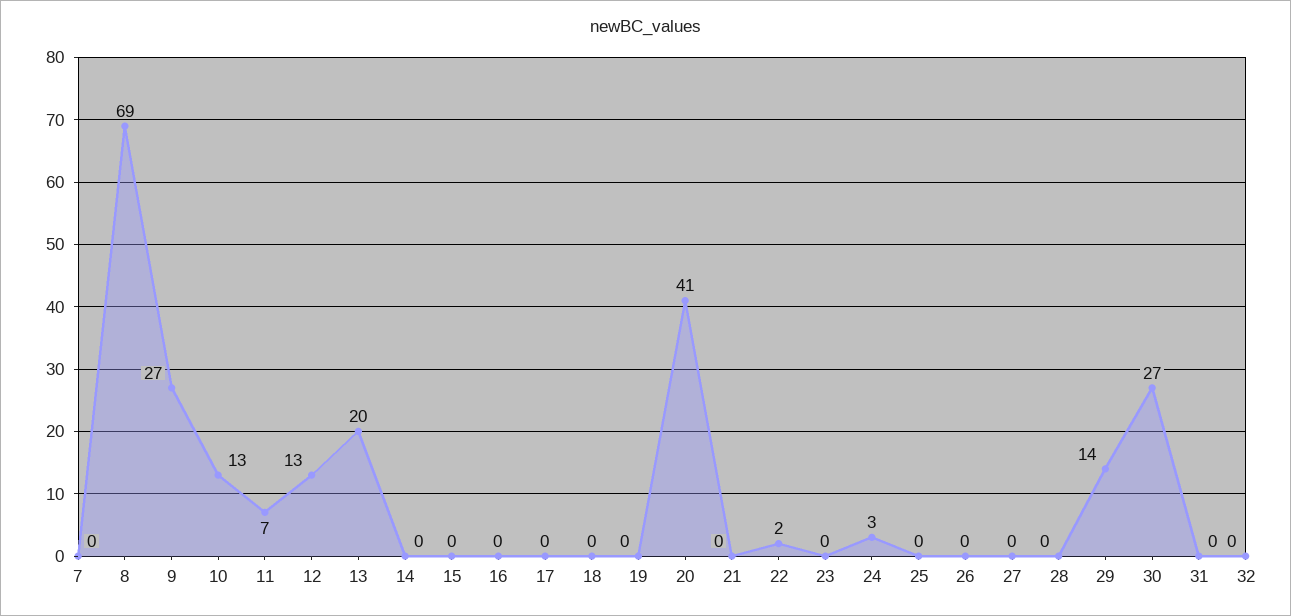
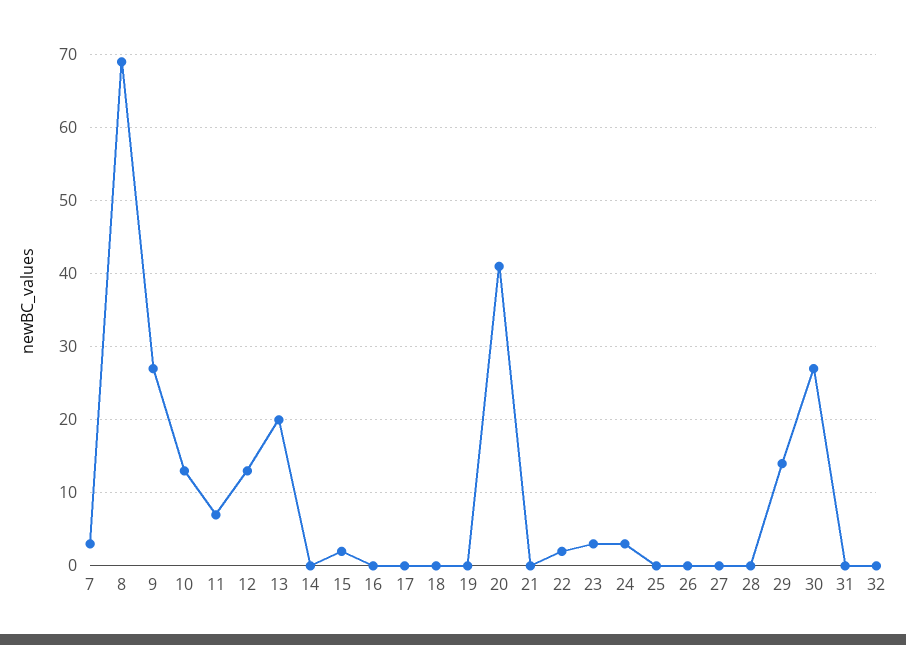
7: 0 -> 3
15: 0 -> 2
23: 0 -> 3

